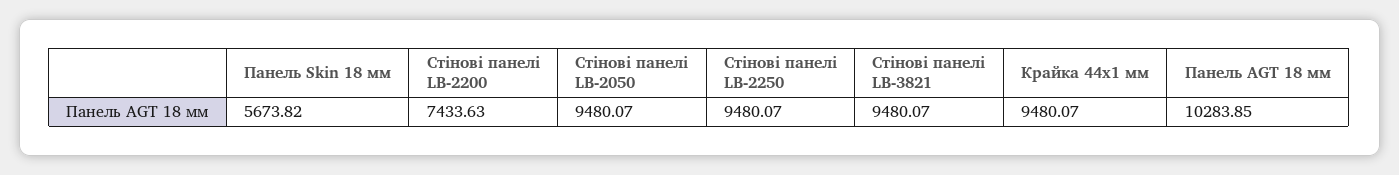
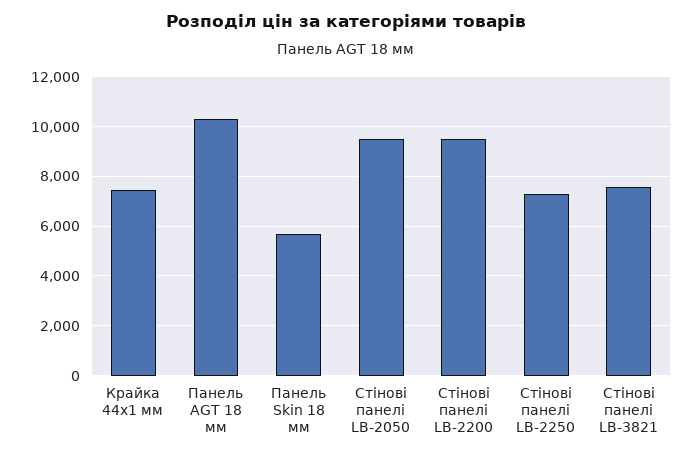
Стінові панелі LB-2200: 7433.63 -> 9500
Стінові панелі LB-2250: 9480.07 -> 7250
Стінові панелі LB-3821: 9480.07 -> 7500
Крайка 44x1 мм: 9480.07 -> 7500

